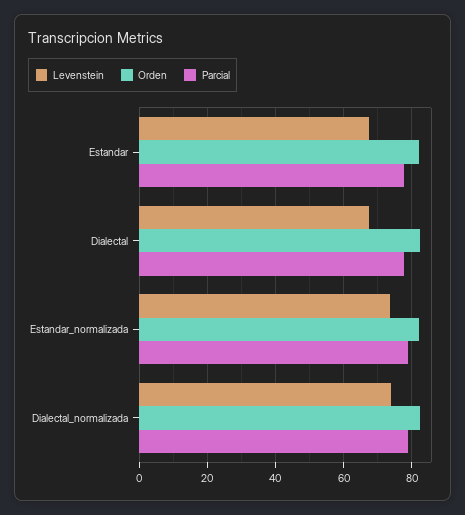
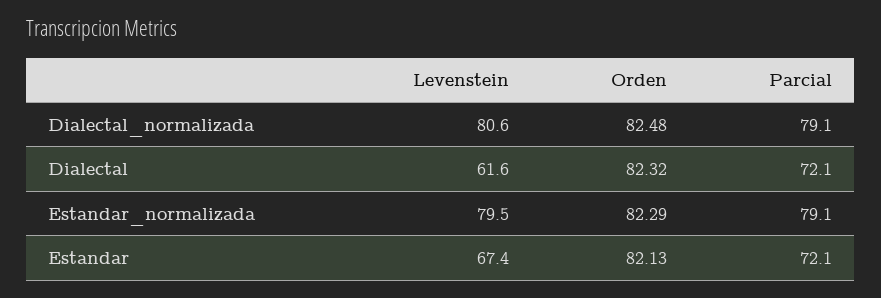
Parcial, Estandar: 78 -> 72.1
Levenstein, Dialectal: 68 -> 61.6
Parcial, Dialectal: 78 -> 72.1
Levenstein, Estandar_normalizada: 74 -> 79.5
Levenstein, Dialectal_normalizada: 74 -> 80.6

